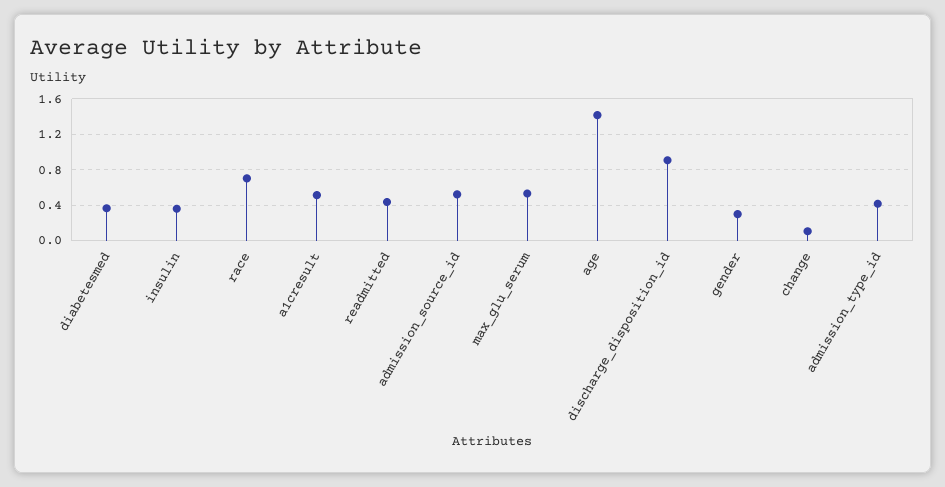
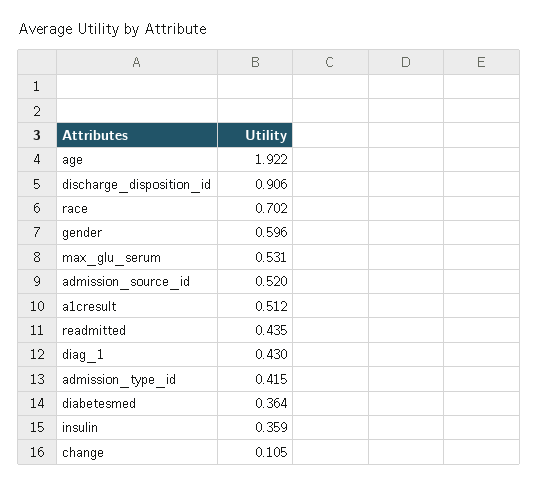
age: 1.4 -> 1.922
gender: 0.3 -> 0.596
diag_1: none -> 0.43

